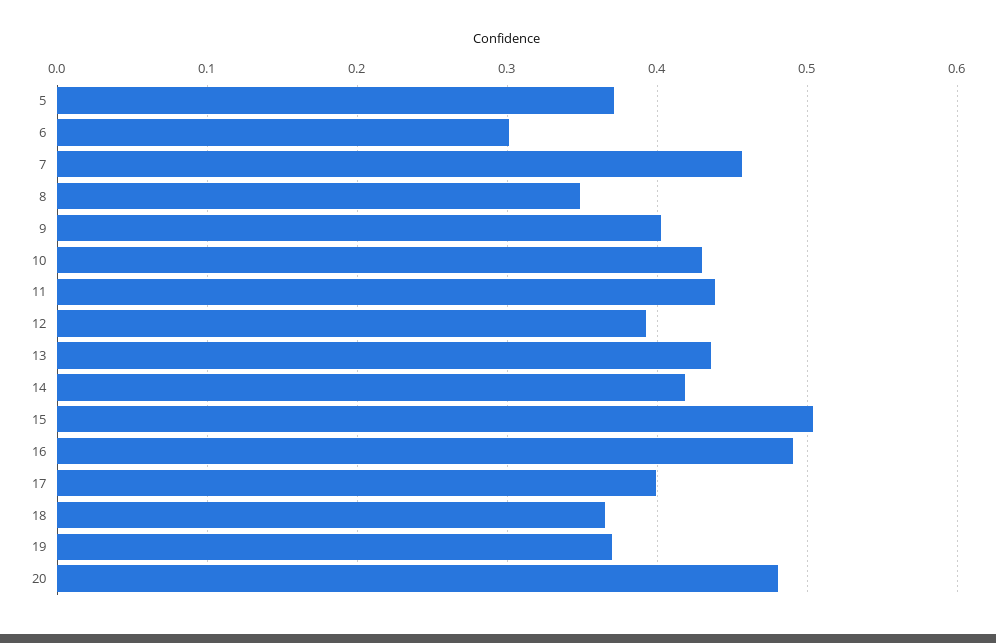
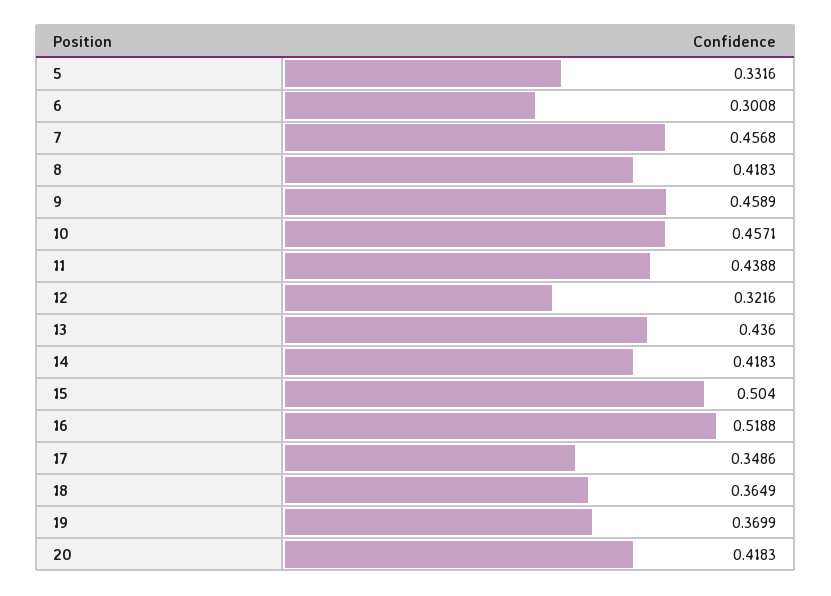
5: 0.37 -> 0.3316
8: 0.35 -> 0.4183
9: 0.4 -> 0.4589
10: 0.43 -> 0.4571
12: 0.39 -> 0.3216
16: 0.49 -> 0.5188
17: 0.4 -> 0.3486
20: 0.48 -> 0.4183

